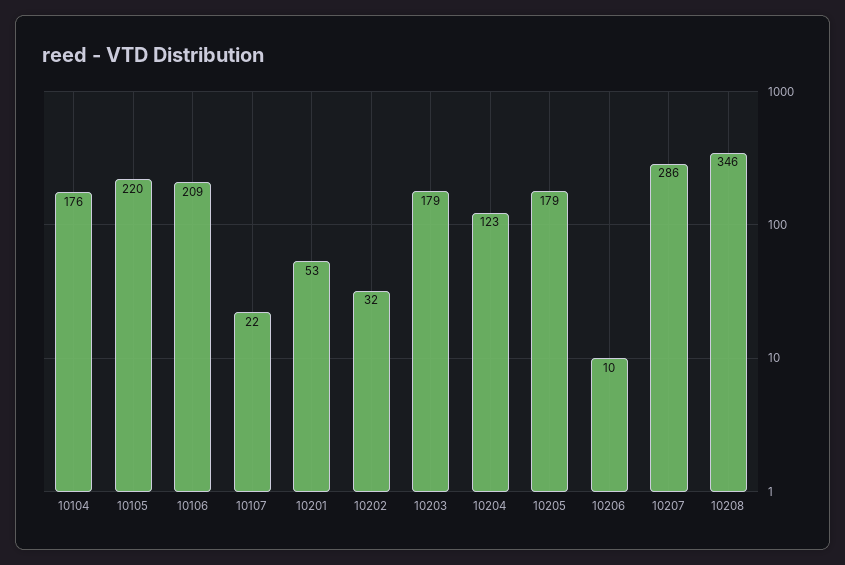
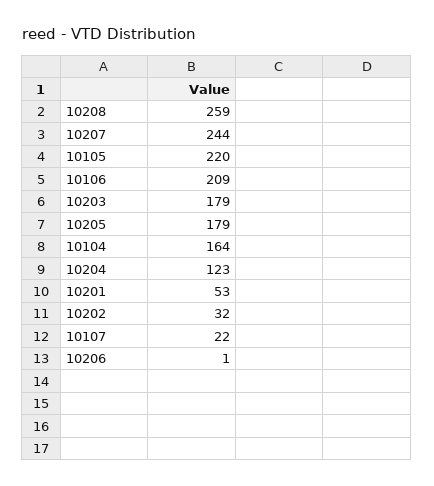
10104: 176 -> 164
10206: 10 -> 1
10207: 286 -> 244
10208: 346 -> 259

